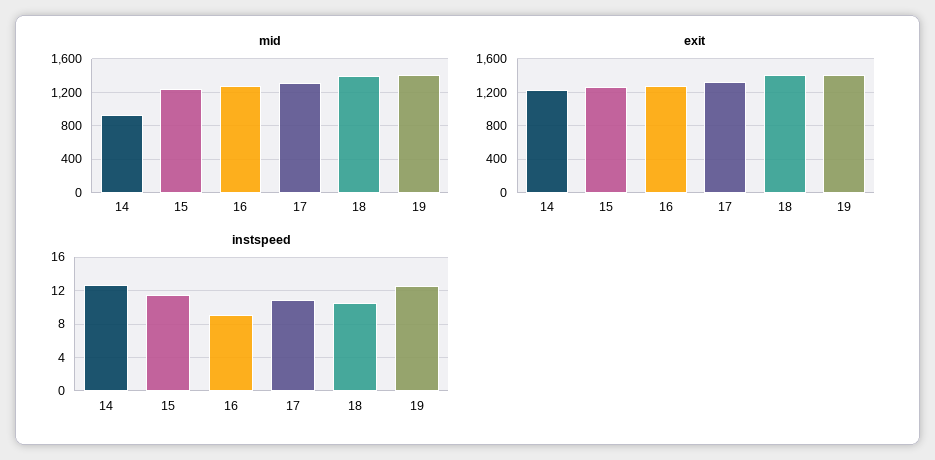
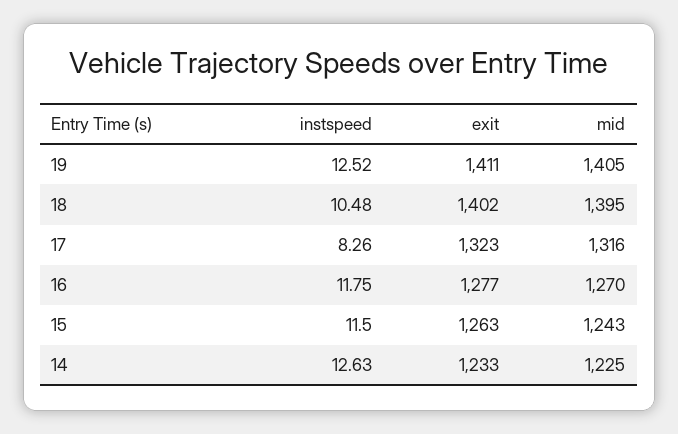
mid, 14: 900 -> 1225
instspeed, 16: 9 -> 11.75
instspeed, 17: 11 -> 8.26

